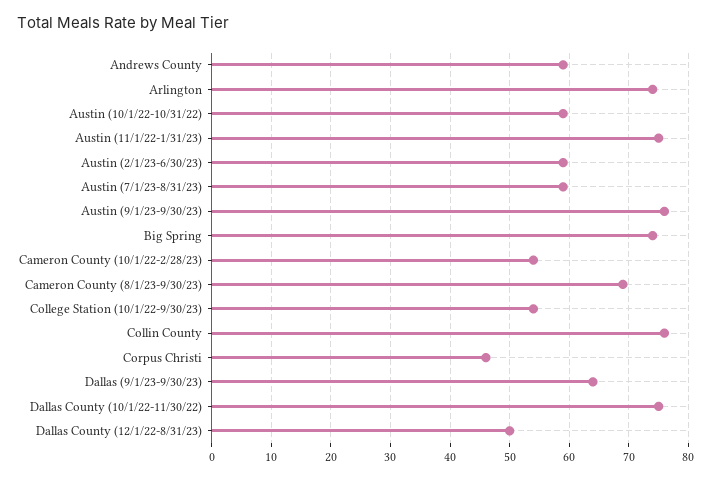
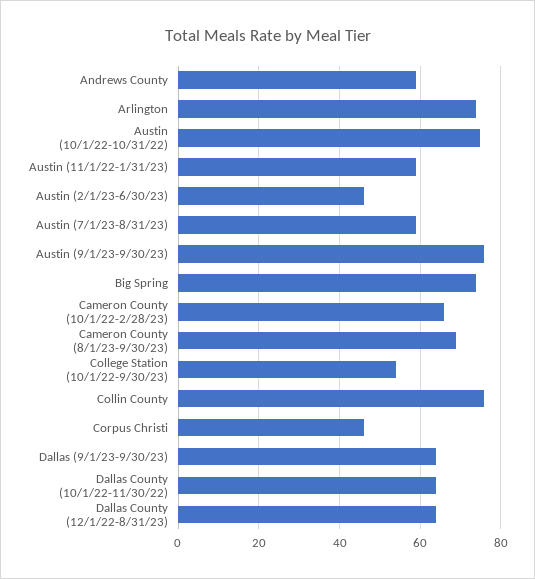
Austin (10/1/22-10/31/22): 60 -> 75
Austin (11/1/22-1/31/23): 75 -> 60
Austin (2/1/23-6/30/23): 60 -> 45
Cameron County (10/1/22-2/28/23): 55 -> 65
Dallas County (10/1/22-11/30/22): 75 -> 65
Dallas County (12/1/22-8/31/23): 50 -> 65

